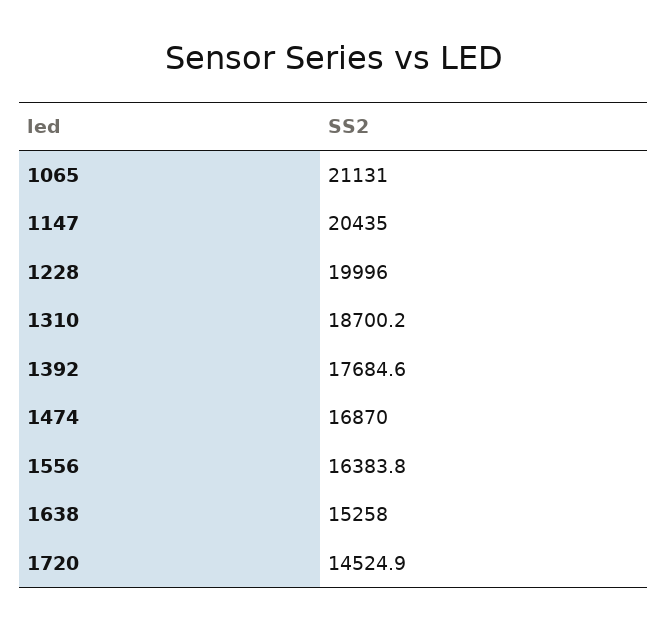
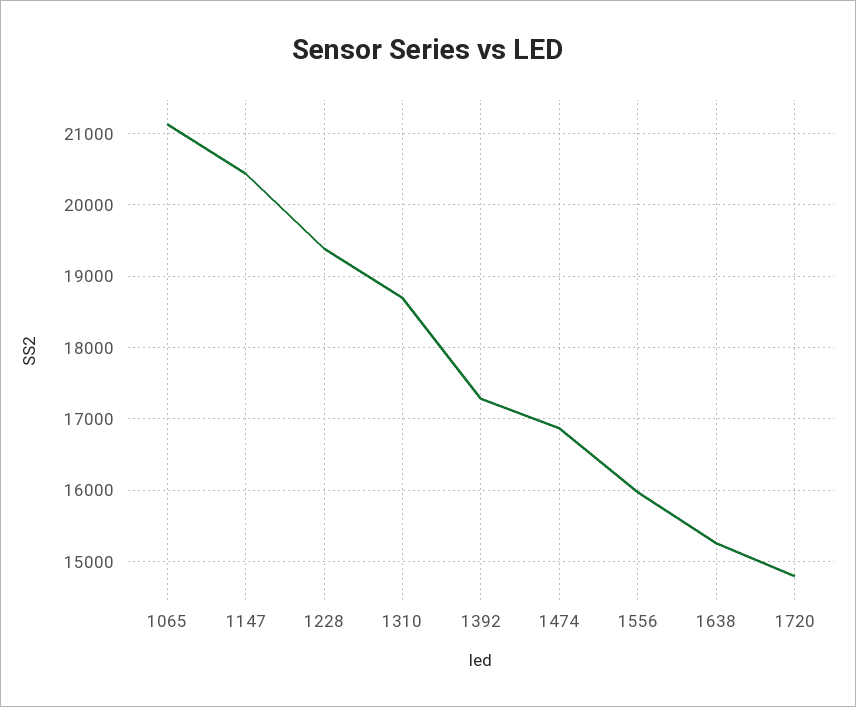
1228: 19996 -> 19400
1392: 17684.6 -> 17300
1556: 16383.8 -> 16000
1720: 14524.9 -> 14800

